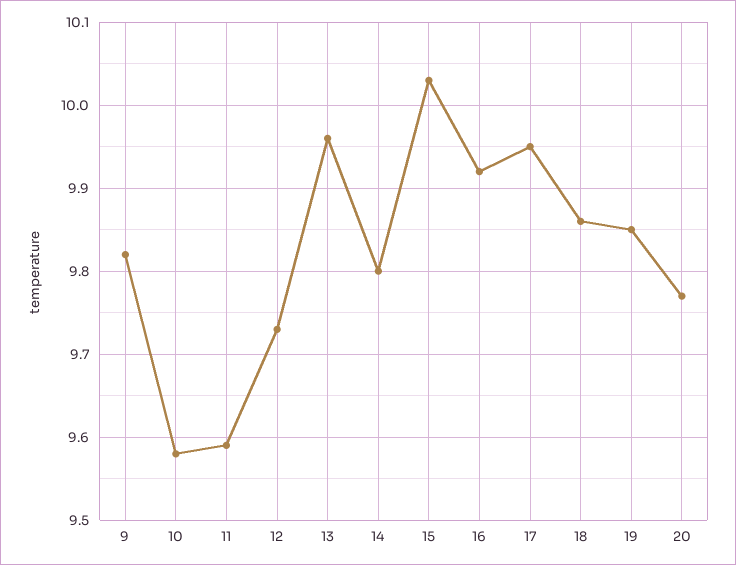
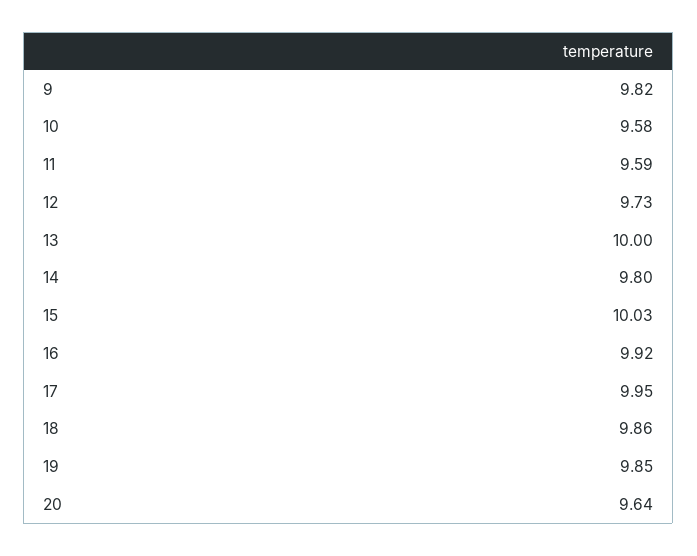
13: 9.96 -> 10
20: 9.77 -> 9.64

